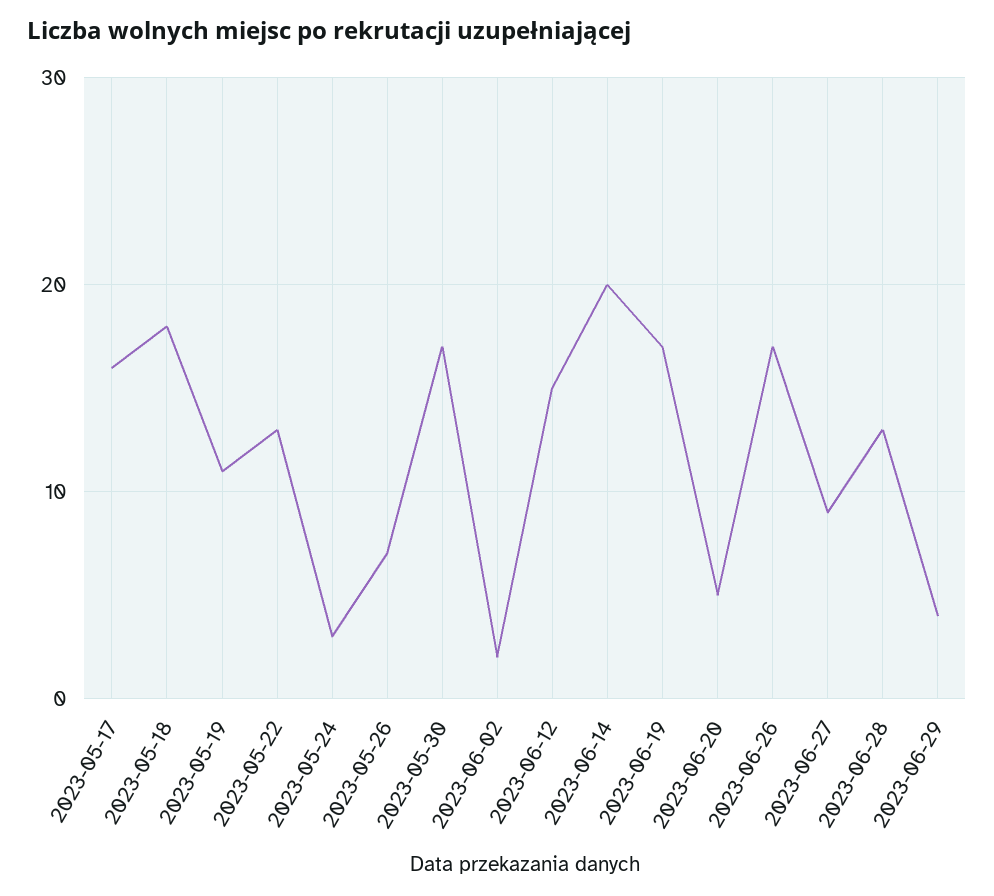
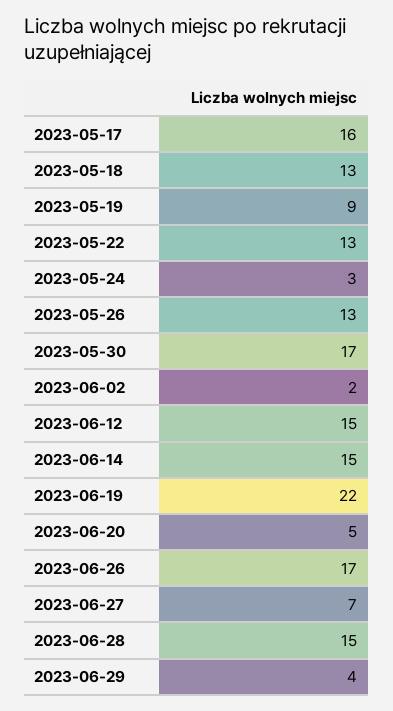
2023-05-18: 18 -> 13
2023-05-19: 11 -> 9
2023-05-26: 7 -> 13
2023-06-14: 20 -> 15
2023-06-19: 17 -> 22
2023-06-27: 9 -> 7
2023-06-28: 13 -> 15

